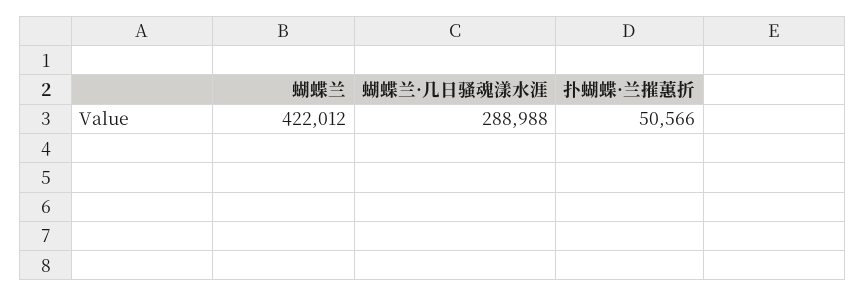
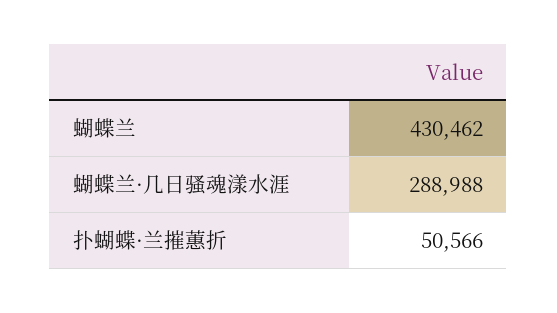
蝴蝶兰: 422012 -> 430462

